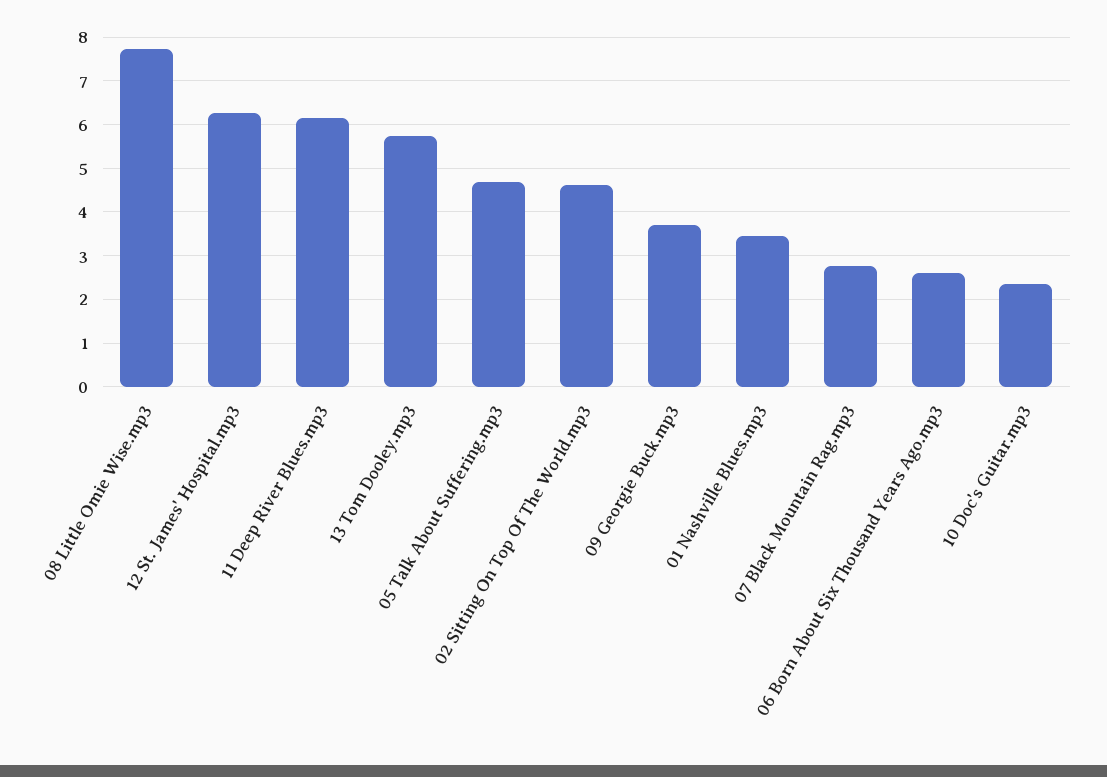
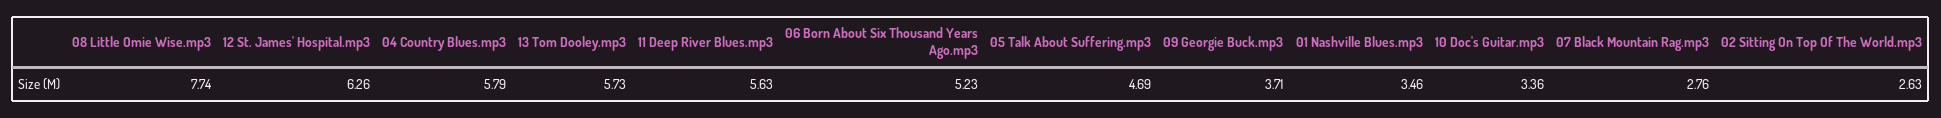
11 Deep River Blues.mp3: 6.2 -> 5.63
02 Sitting On Top Of The World.mp3: 4.6 -> 2.63
06 Born About Six Thousand Years Ago.mp3: 2.6 -> 5.23
10 Doc's Guitar.mp3: 2.4 -> 3.36
04 Country Blues.mp3: none -> 5.79

